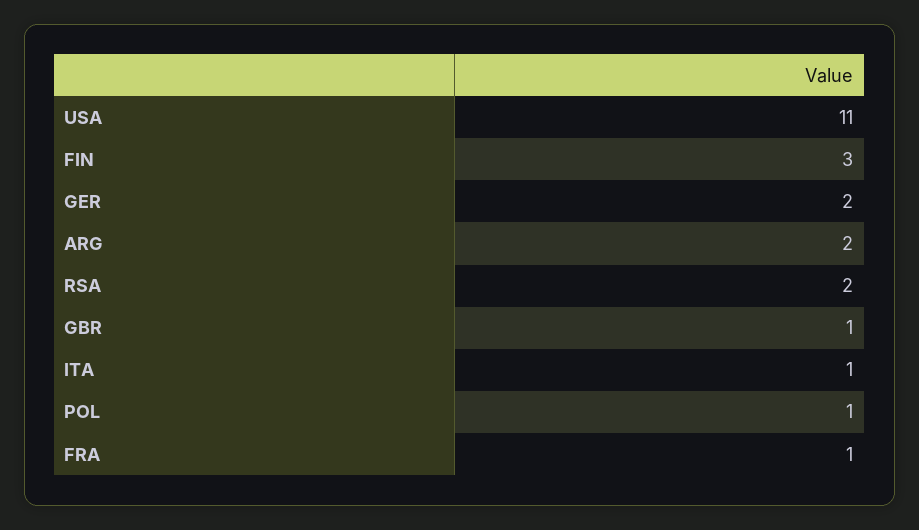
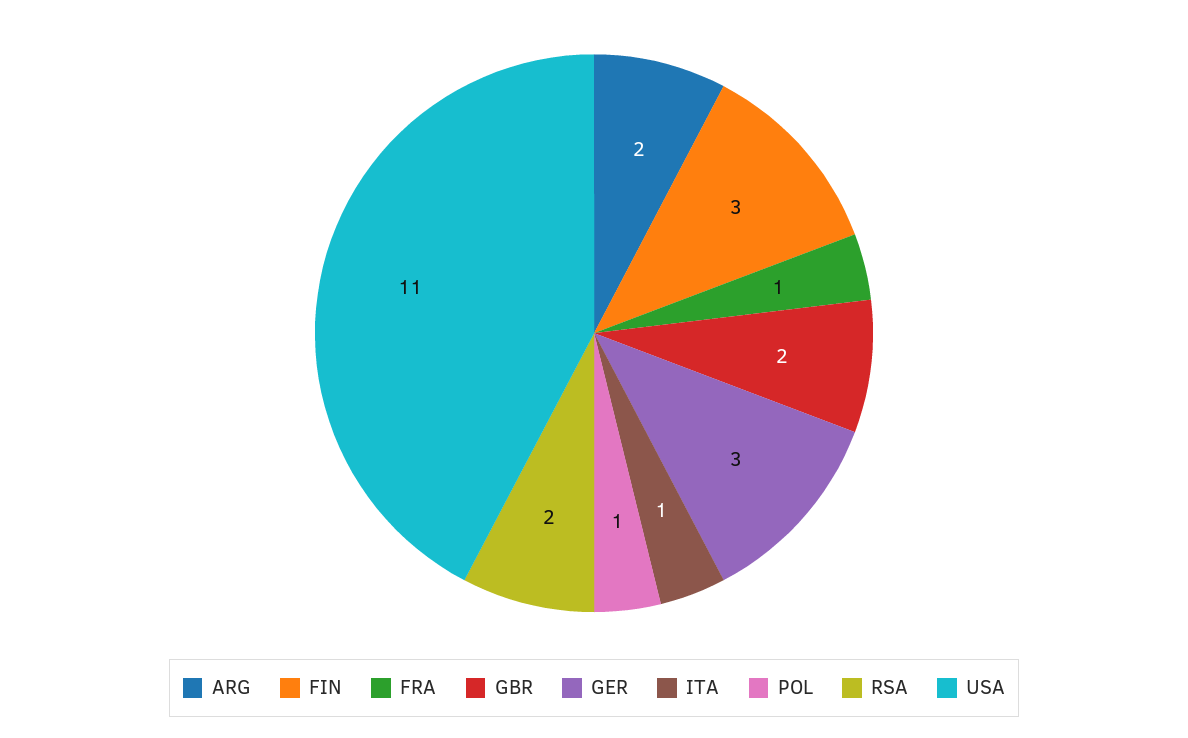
GER: 2 -> 3
GBR: 1 -> 2

